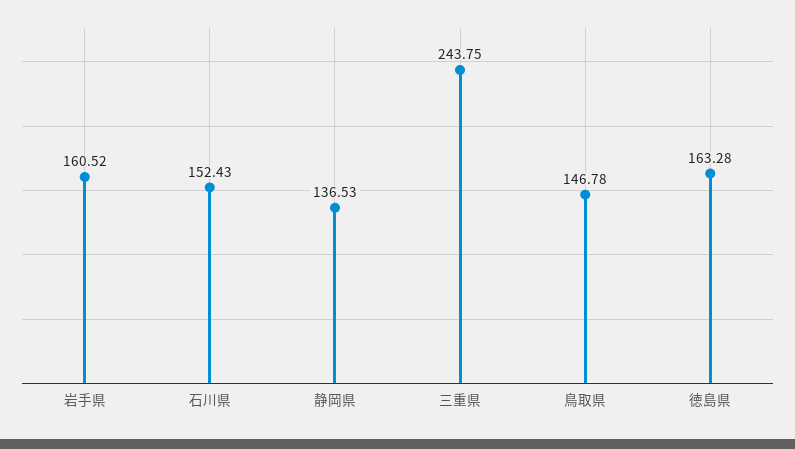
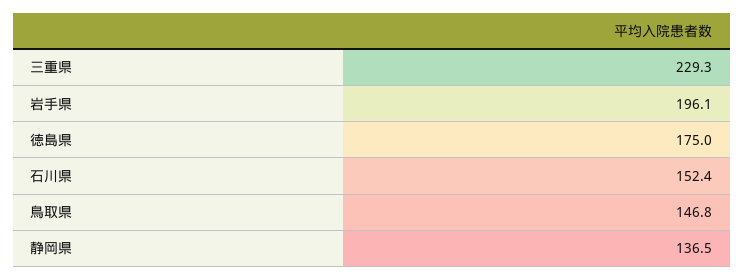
岩手県: 160.52 -> 196.1
三重県: 243.75 -> 229.3
徳島県: 163.28 -> 175

